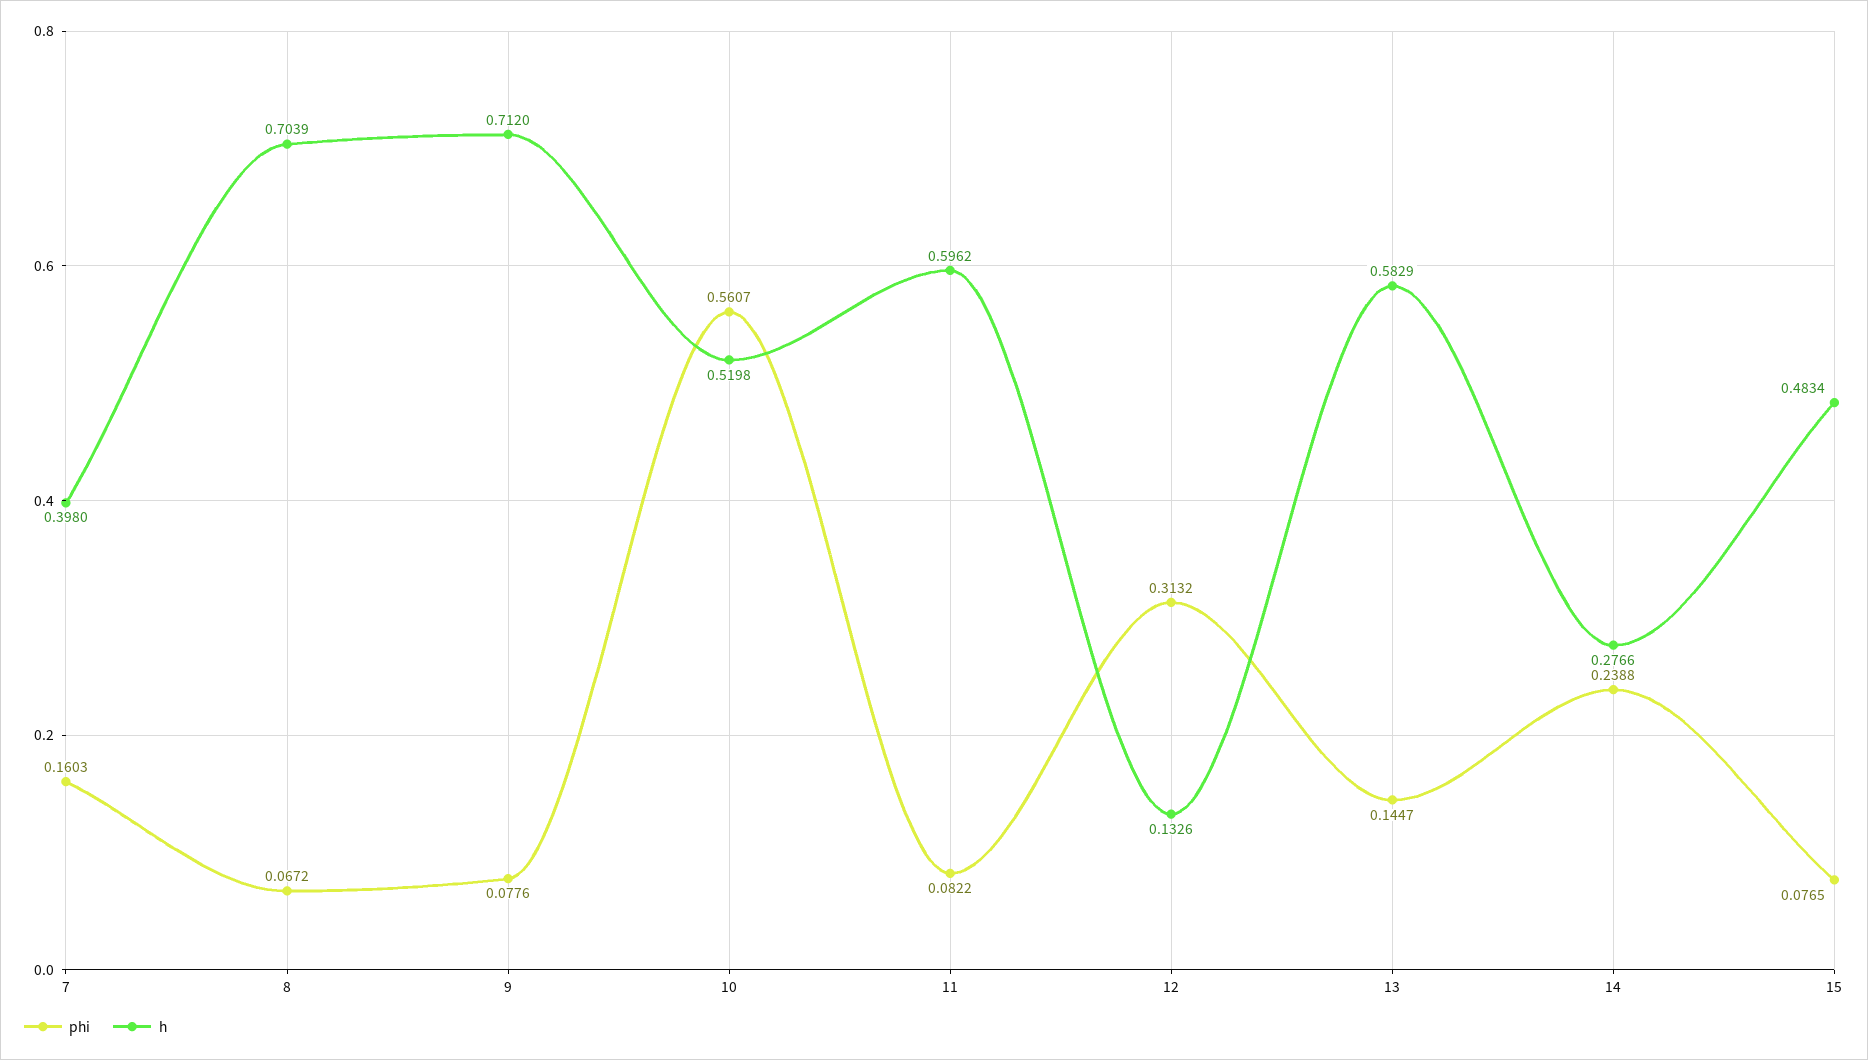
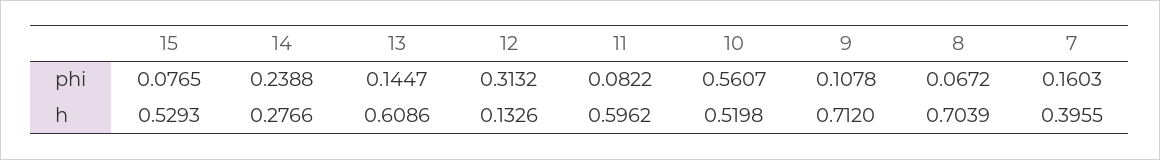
h, 7: 0.398 -> 0.3955
phi, 9: 0.0776 -> 0.1078
h, 13: 0.5829 -> 0.6086
h, 15: 0.4834 -> 0.5293

